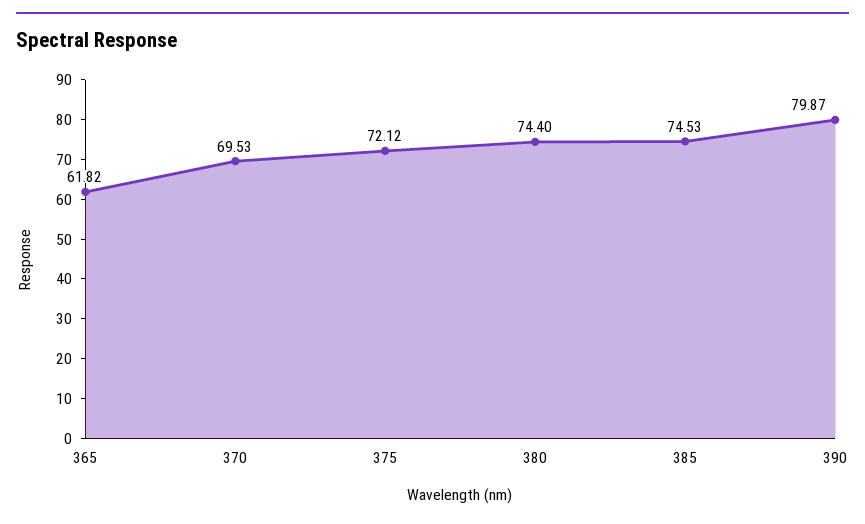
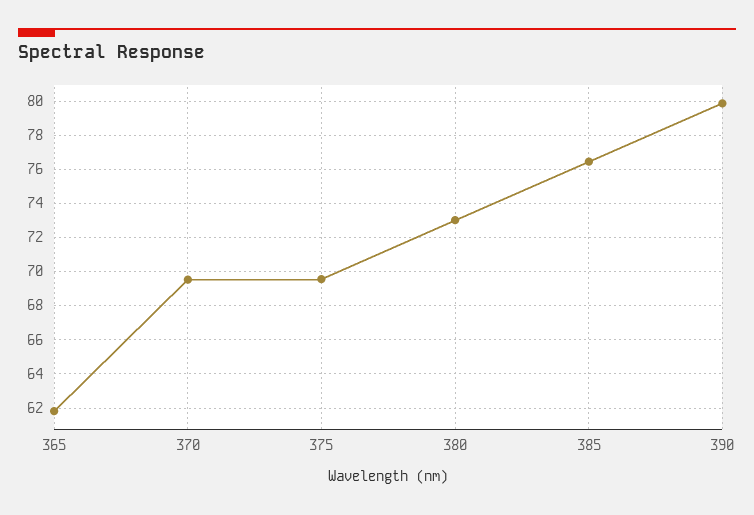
375: 72.12 -> 69.5
380: 74.4 -> 73
385: 74.53 -> 76.5

